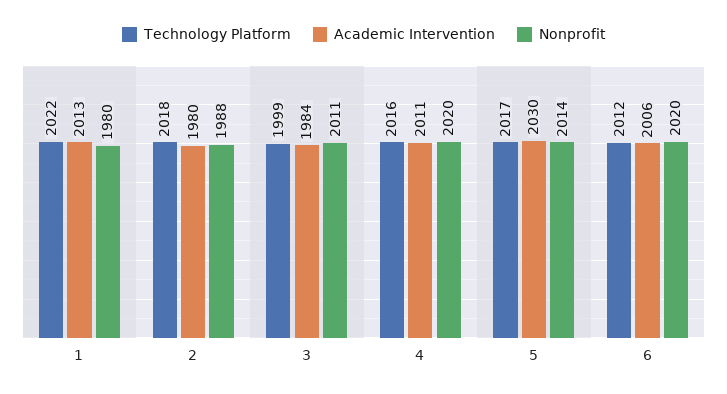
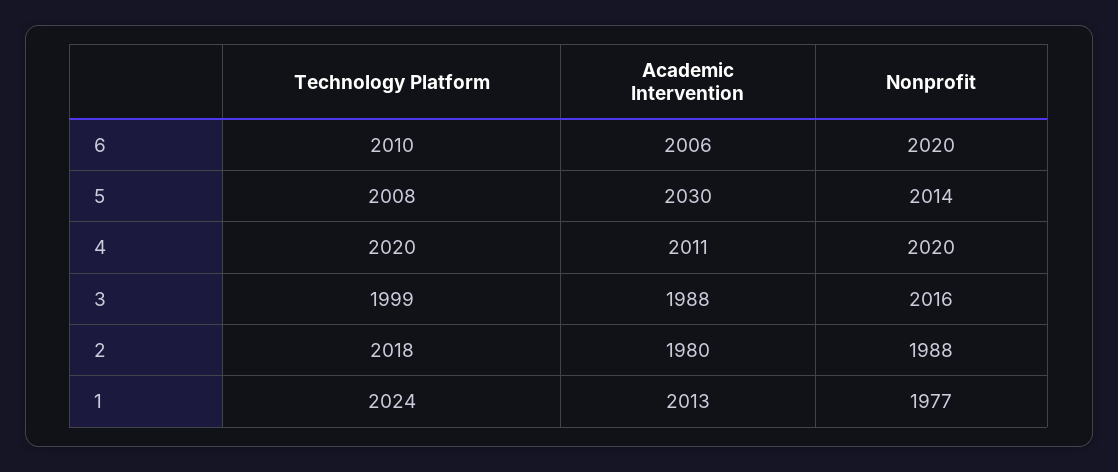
Technology Platform, 1: 2022 -> 2024
Nonprofit, 1: 1980 -> 1977
Academic Intervention, 3: 1984 -> 1988
Nonprofit, 3: 2011 -> 2016
Technology Platform, 4: 2016 -> 2020
Technology Platform, 5: 2017 -> 2008
Technology Platform, 6: 2012 -> 2010

